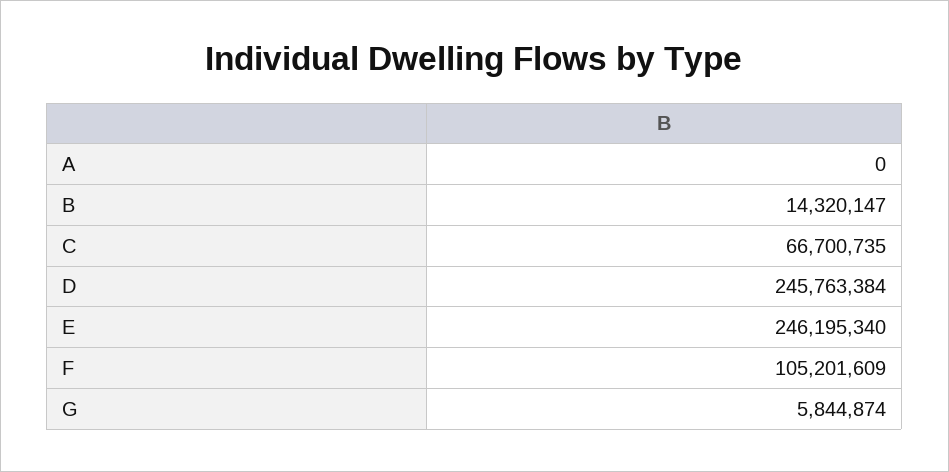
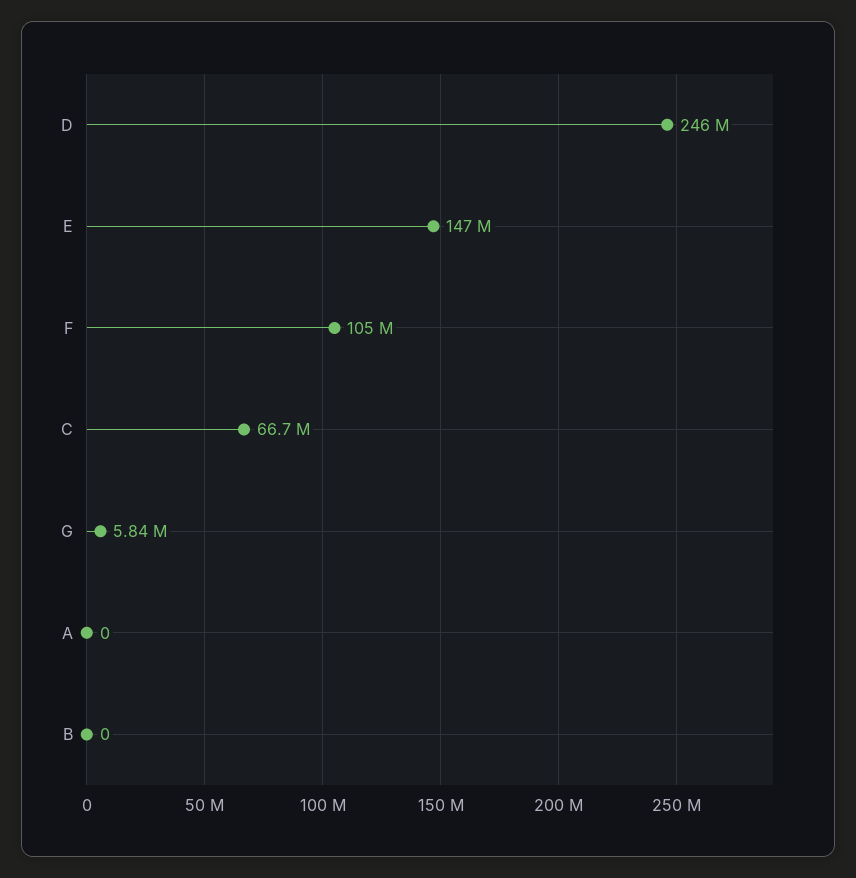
B: 14320147 -> 0
E: 246195340 -> 147000000

